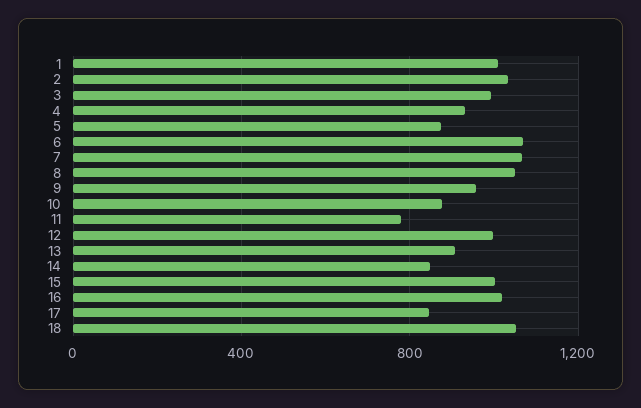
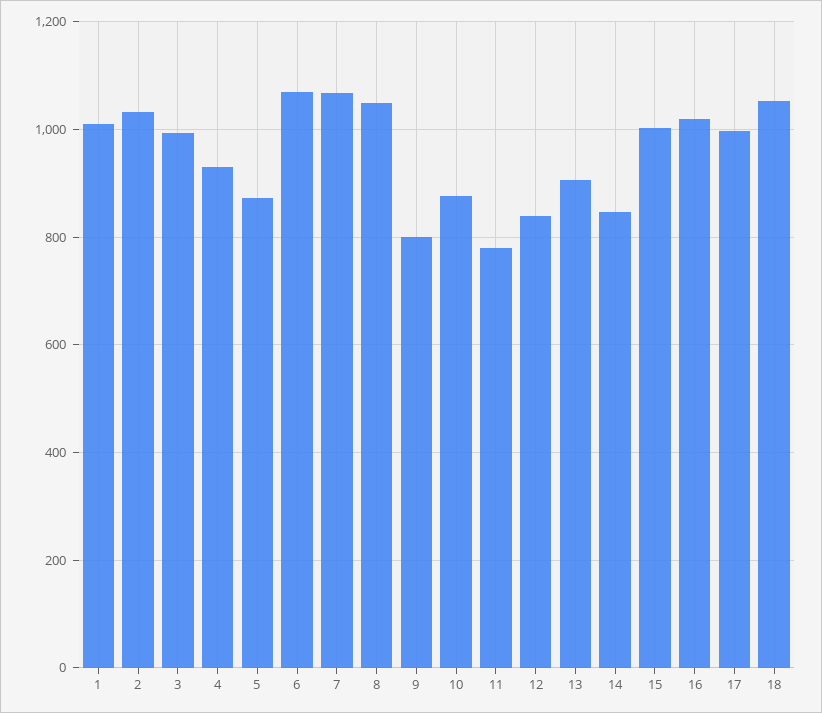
9: 950 -> 800
12: 1000 -> 840
17: 850 -> 1000

